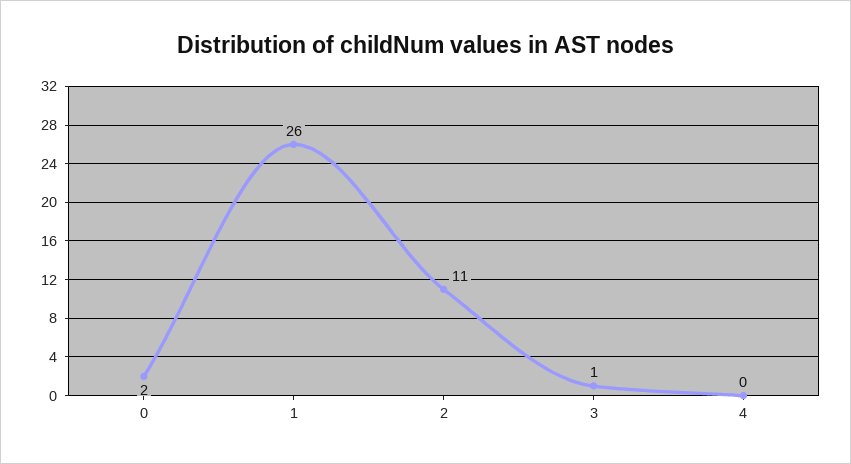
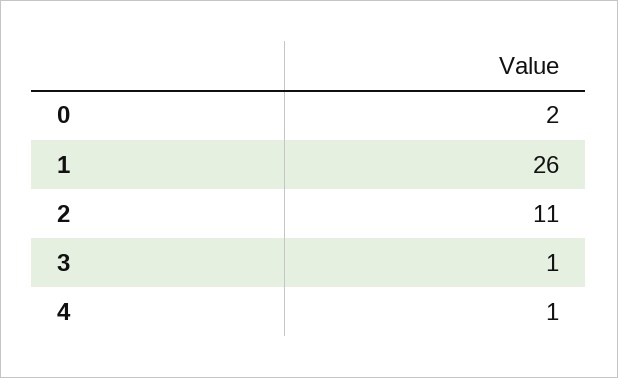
4: 0 -> 1

